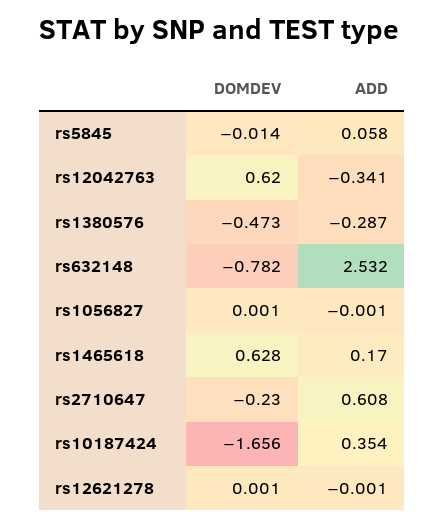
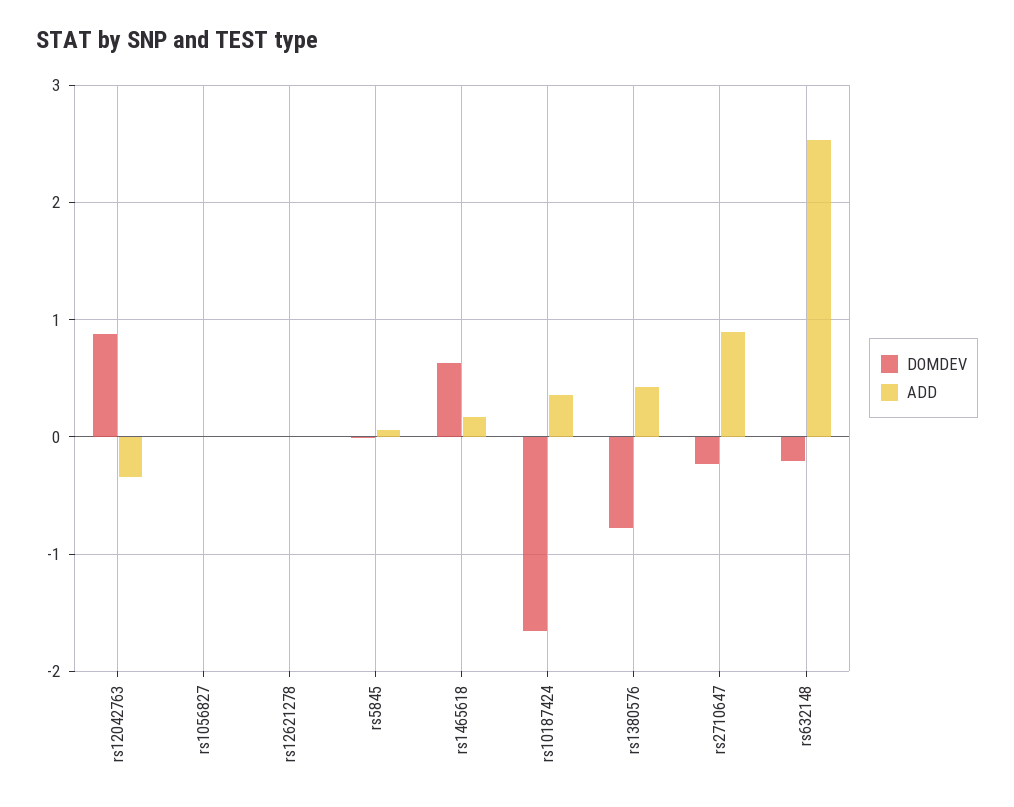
DOMDEV, rs12042763: 0.62 -> 0.9
DOMDEV, rs1380576: -0.473 -> -0.8
ADD, rs1380576: -0.287 -> 0.4
DOMDEV, rs632148: -0.782 -> -0.2
ADD, rs2710647: 0.608 -> 0.9

